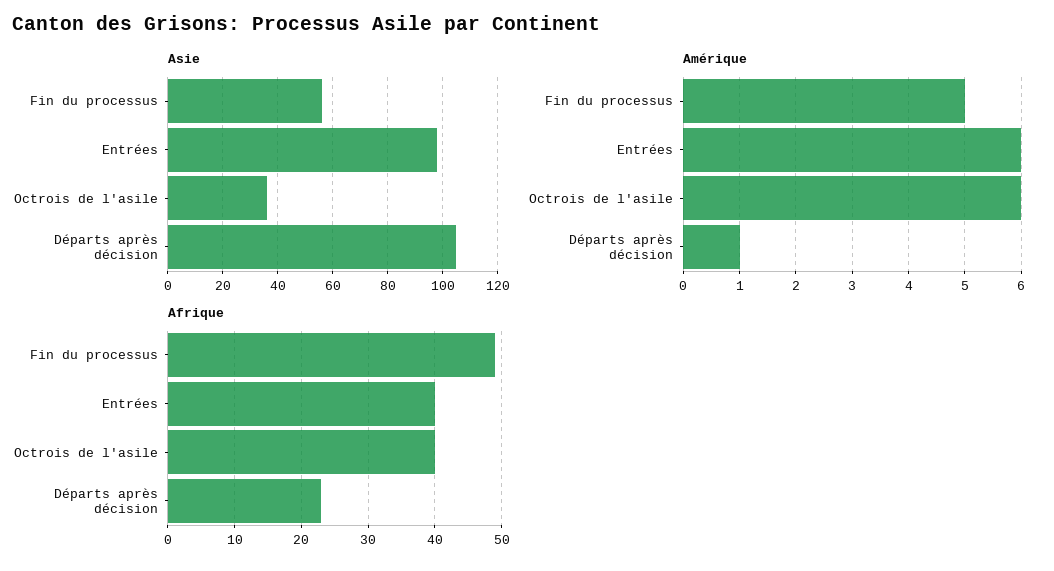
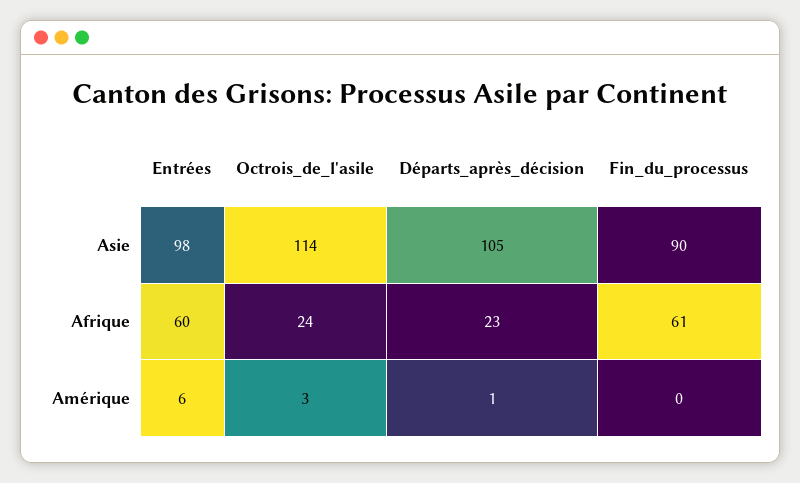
Asie, Fin du processus: 55 -> 90
Asie, Octrois de l'asile: 35 -> 114
Amérique, Fin du processus: 5 -> 0
Amérique, Octrois de l'asile: 6 -> 3
Afrique, Fin du processus: 49 -> 61
Afrique, Entrées: 40 -> 60
Afrique, Octrois de l'asile: 40 -> 24

